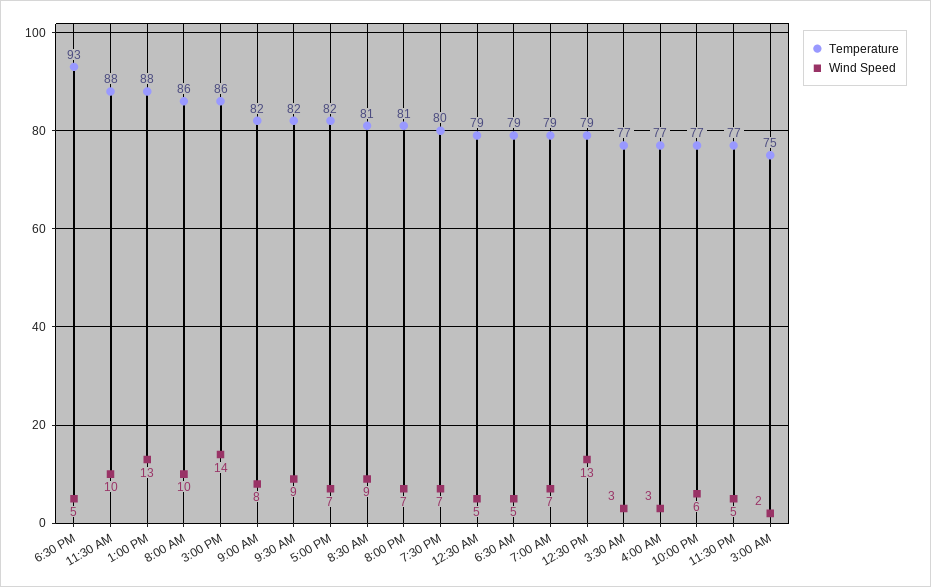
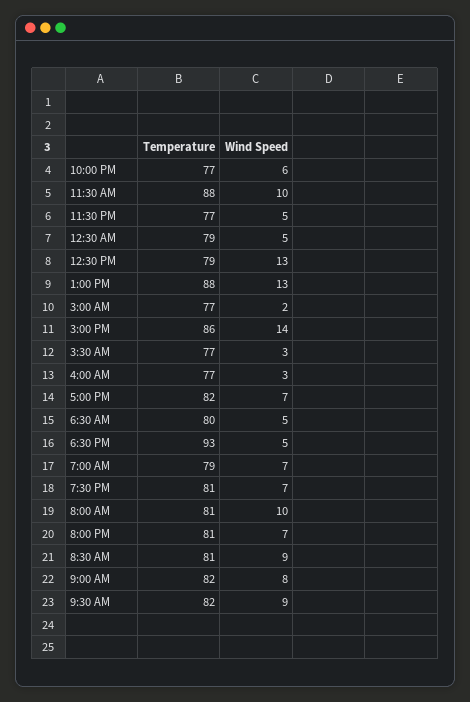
Temperature, 8:00 AM: 86 -> 81
Temperature, 7:30 PM: 80 -> 81
Temperature, 6:30 AM: 79 -> 80
Temperature, 3:00 AM: 75 -> 77

